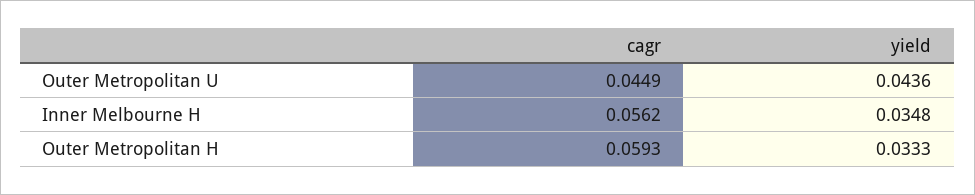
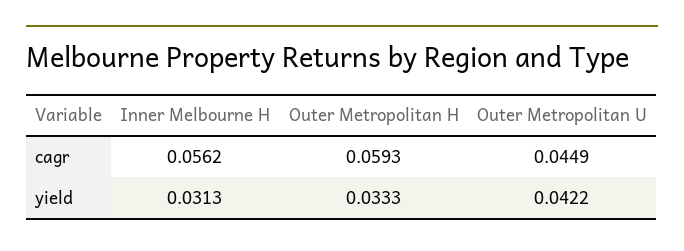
yield, Outer Metropolitan U: 0.0436 -> 0.0422
yield, Inner Melbourne H: 0.0348 -> 0.0313

